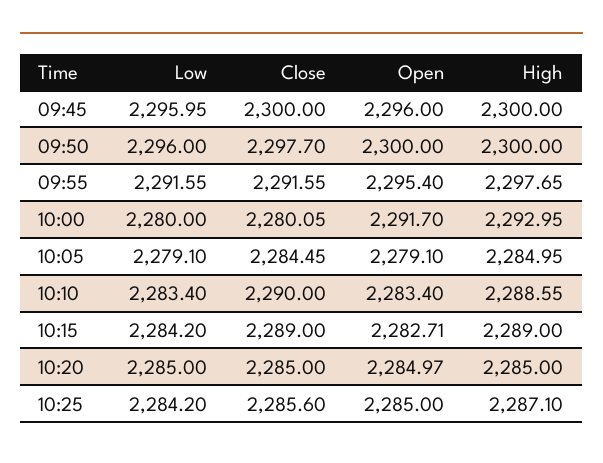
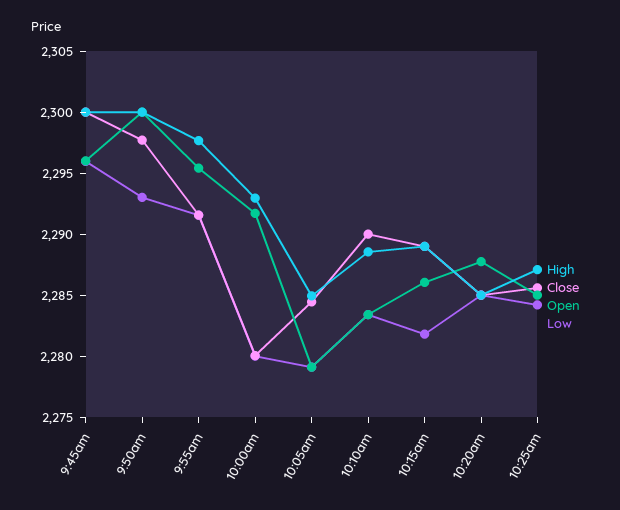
Low, 09:50: 2296 -> 2293
Low, 10:15: 2284.2 -> 2282
Open, 10:15: 2282.71 -> 2286
Open, 10:20: 2284.97 -> 2288

